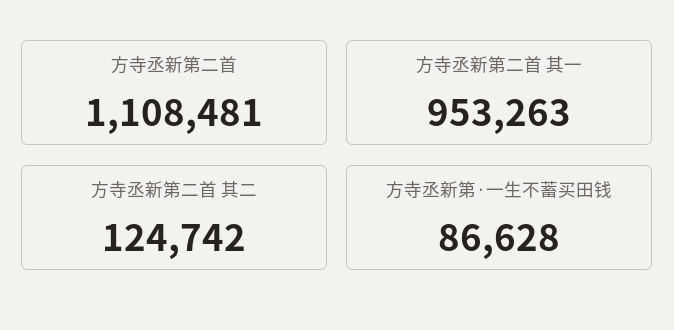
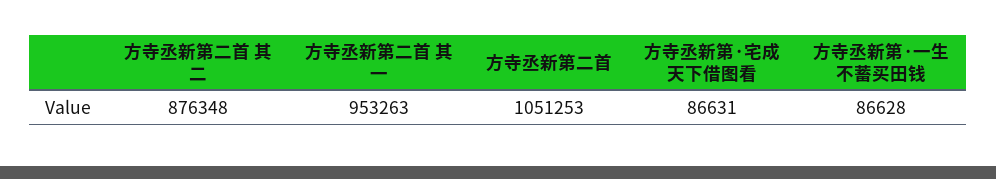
方寺丞新第二首: 1108481 -> 1051253
方寺丞新第二首 其二: 124742 -> 876348
方寺丞新第·宅成天下借图看: none -> 86631

